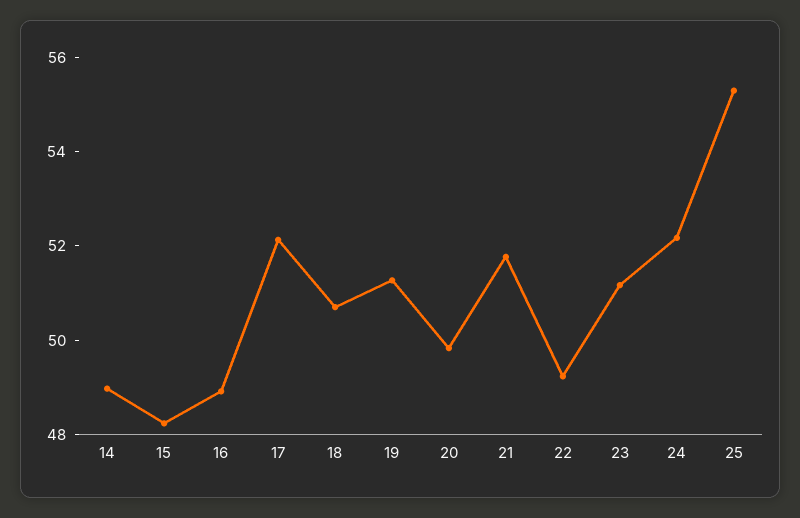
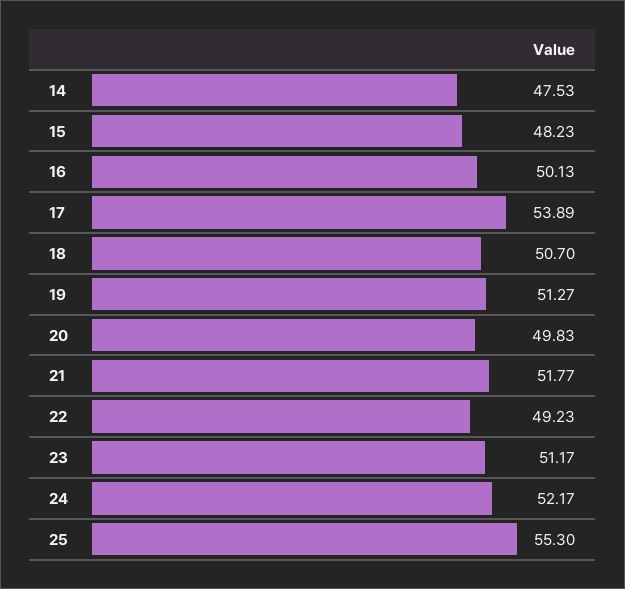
14: 49 -> 47.53
16: 49 -> 50.13
17: 52 -> 53.89

